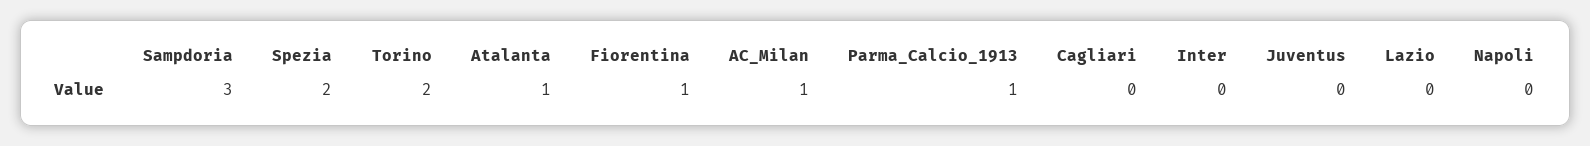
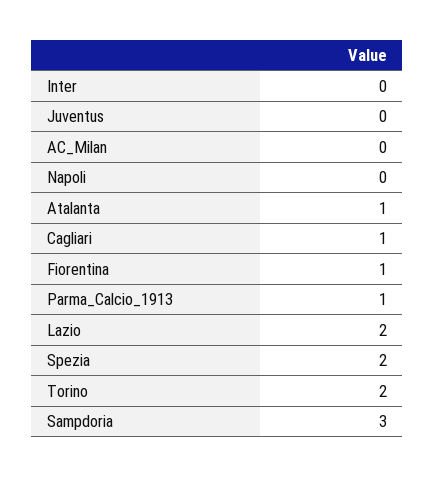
AC_Milan: 1 -> 0
Cagliari: 0 -> 1
Lazio: 0 -> 2

